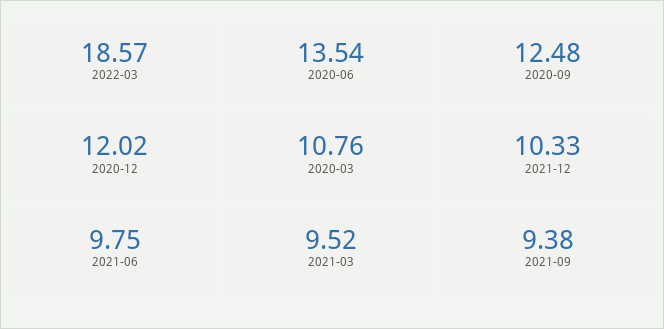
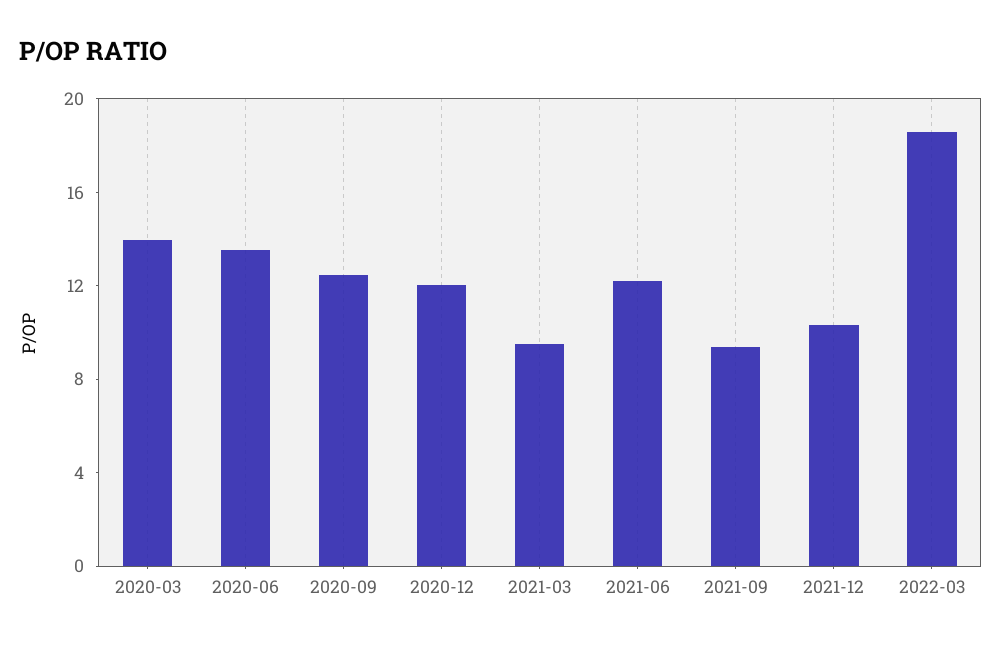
2020-03: 10.76 -> 14
2021-06: 9.75 -> 12

